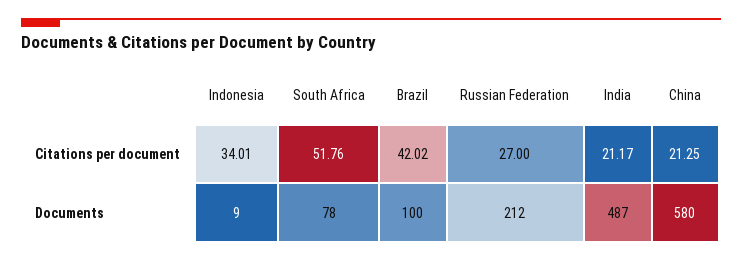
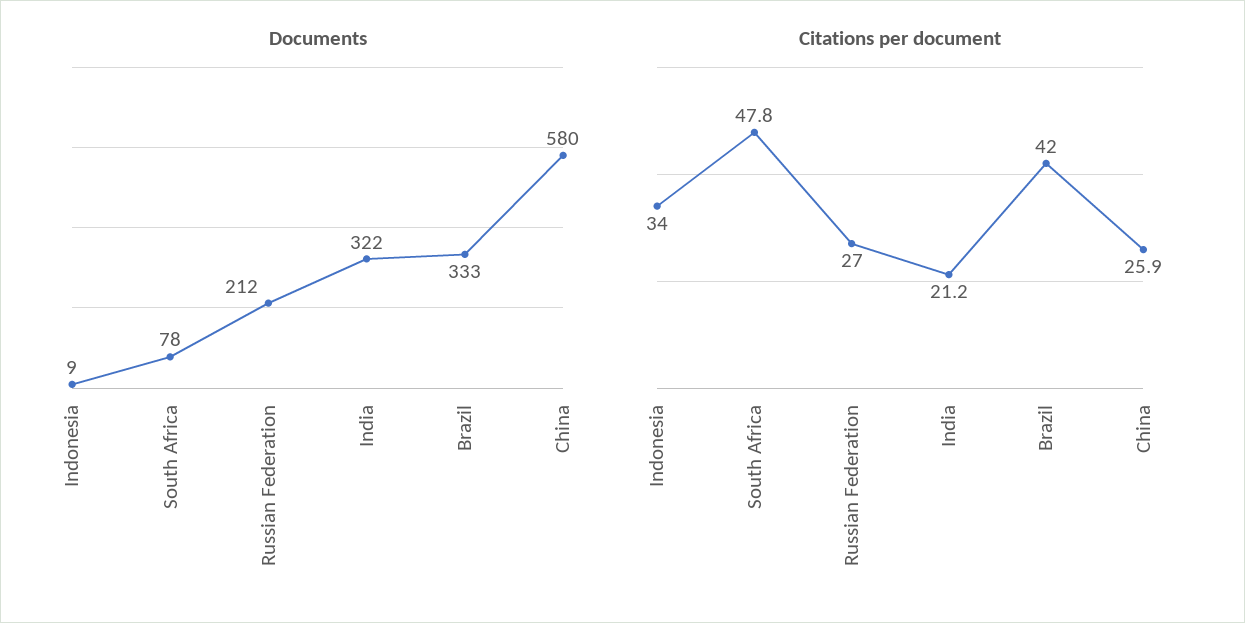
Citations per document, South Africa: 51.76 -> 47.8
Citations per document, China: 21.25 -> 25.9
Documents, Brazil: 100 -> 333
Documents, India: 487 -> 322

